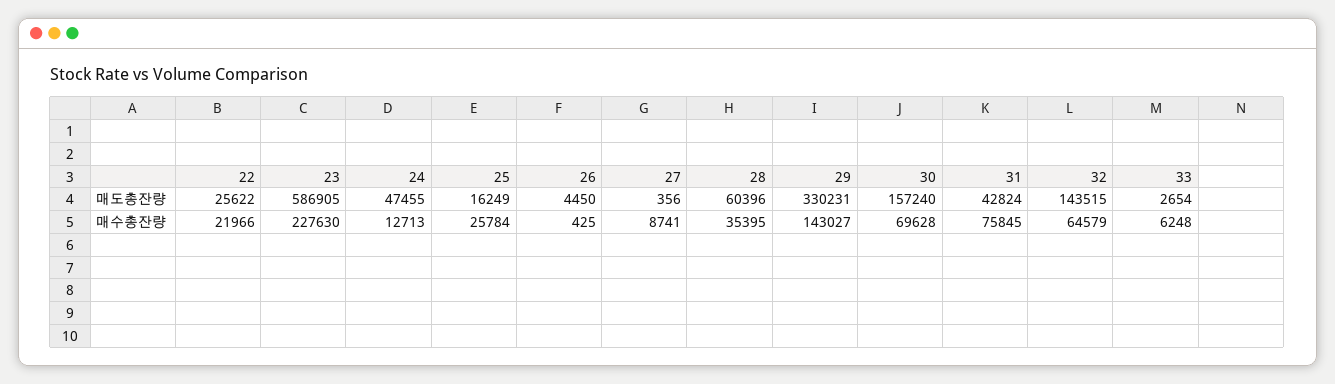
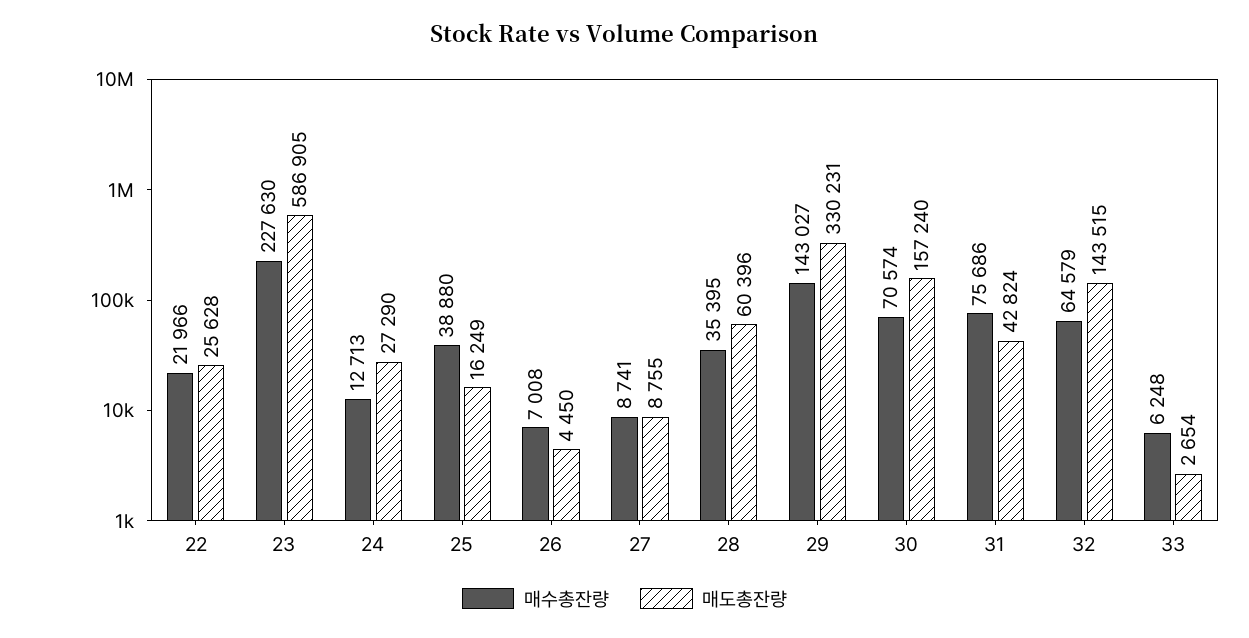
매도총잔량, 22: 25622 -> 25628
매도총잔량, 24: 47455 -> 27290
매도총잔량, 27: 356 -> 8755
매수총잔량, 25: 25784 -> 38880
매수총잔량, 26: 425 -> 7008
매수총잔량, 30: 69628 -> 70574
매수총잔량, 31: 75845 -> 75686

